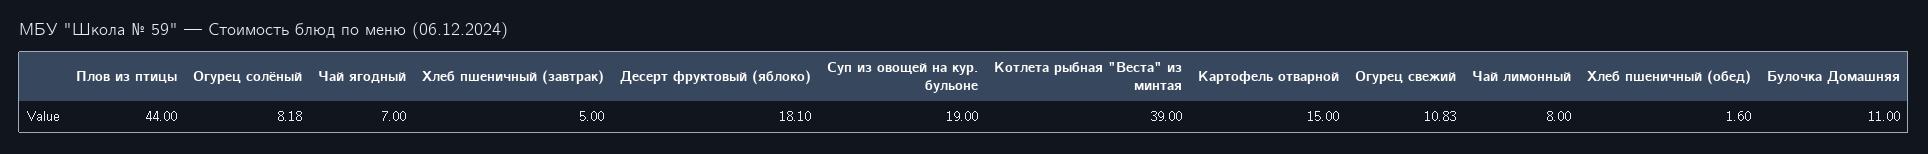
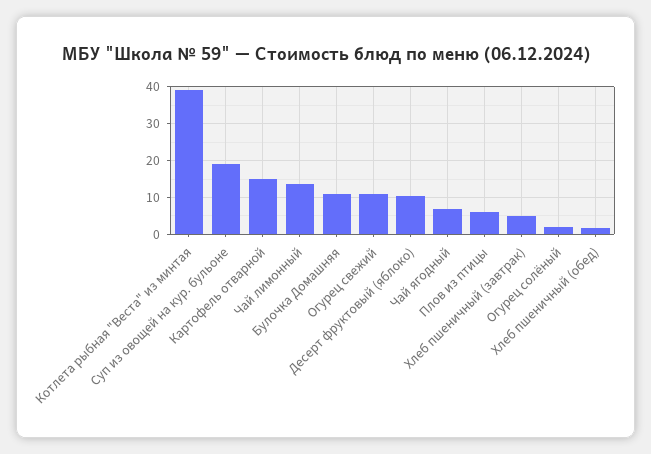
Плов из птицы: 44 -> 6
Огурец солёный: 8.18 -> 2
Десерт фруктовый (яблоко): 18.1 -> 10
Чай лимонный: 8 -> 14

